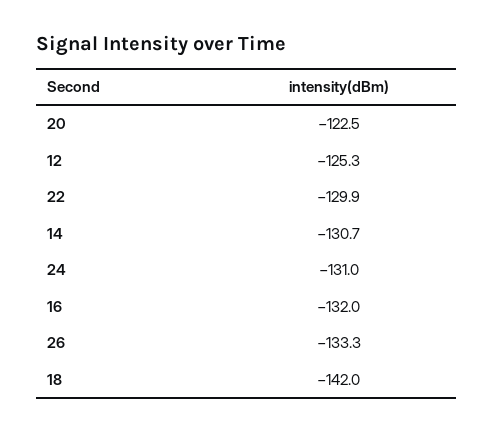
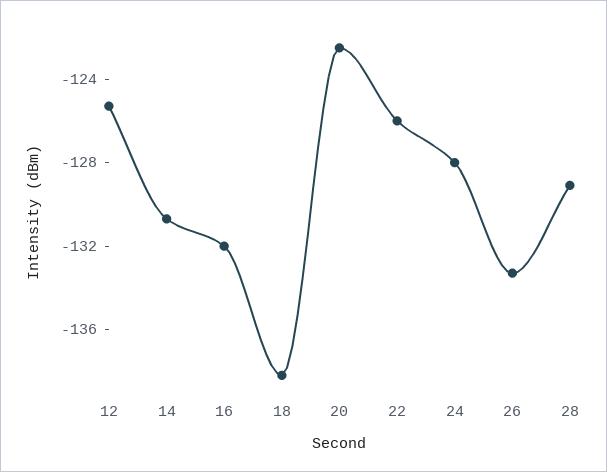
22: -129.9 -> -126
24: -131 -> -128
18: -142 -> -138
28: none -> -129

